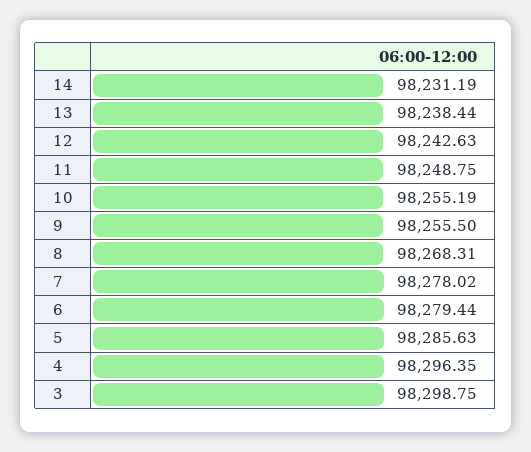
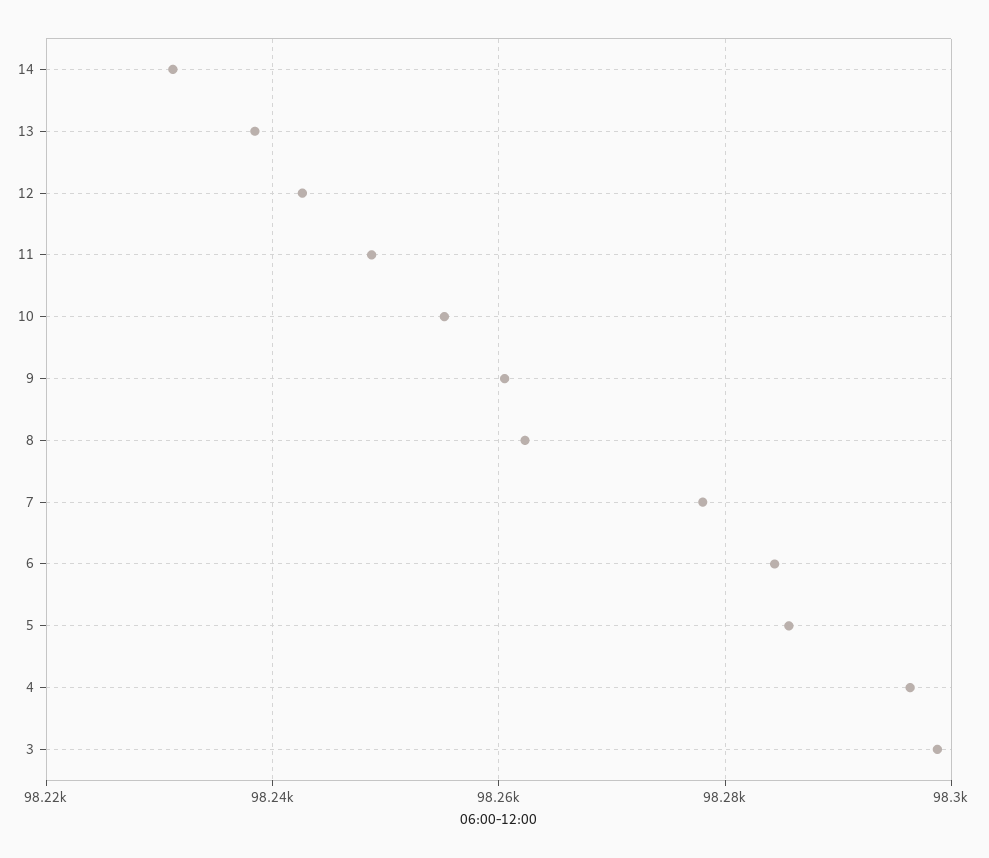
9: 98255.5 -> 98260
8: 98268.31 -> 98262
6: 98279.44 -> 98284

